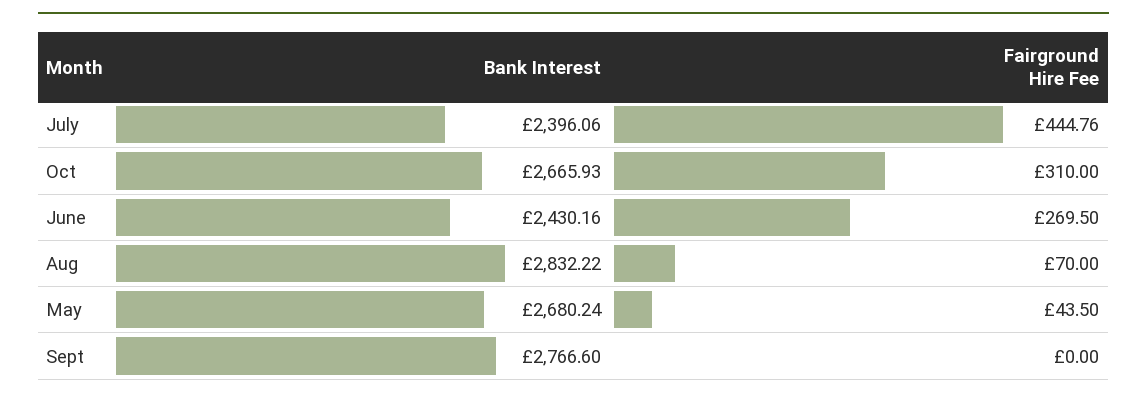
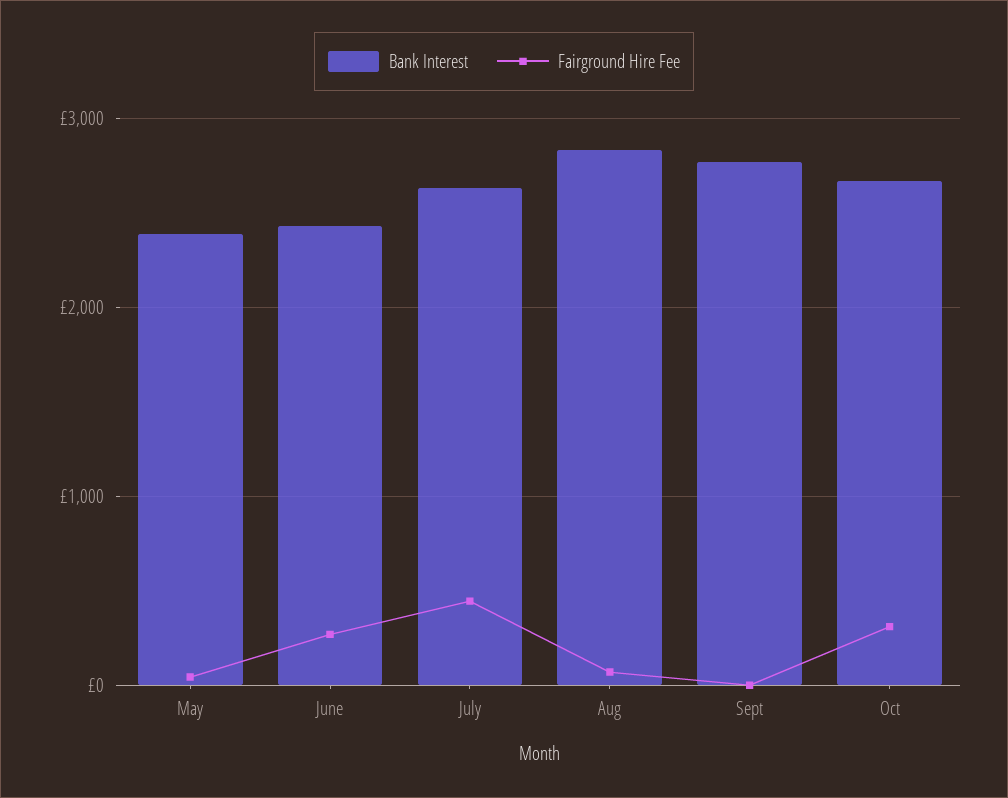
Bank Interest, July: 2396.06 -> 2600
Bank Interest, May: 2680.24 -> 2400

